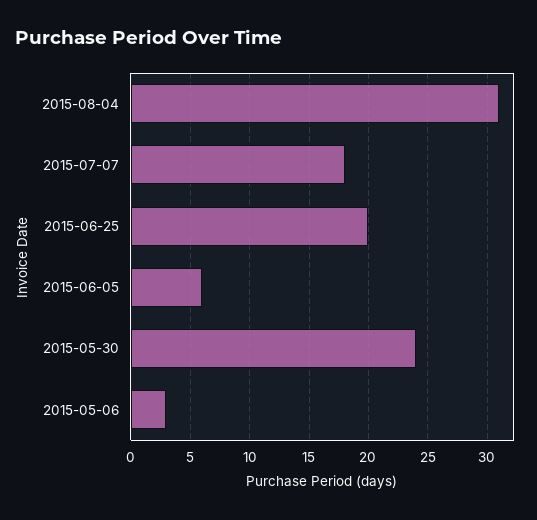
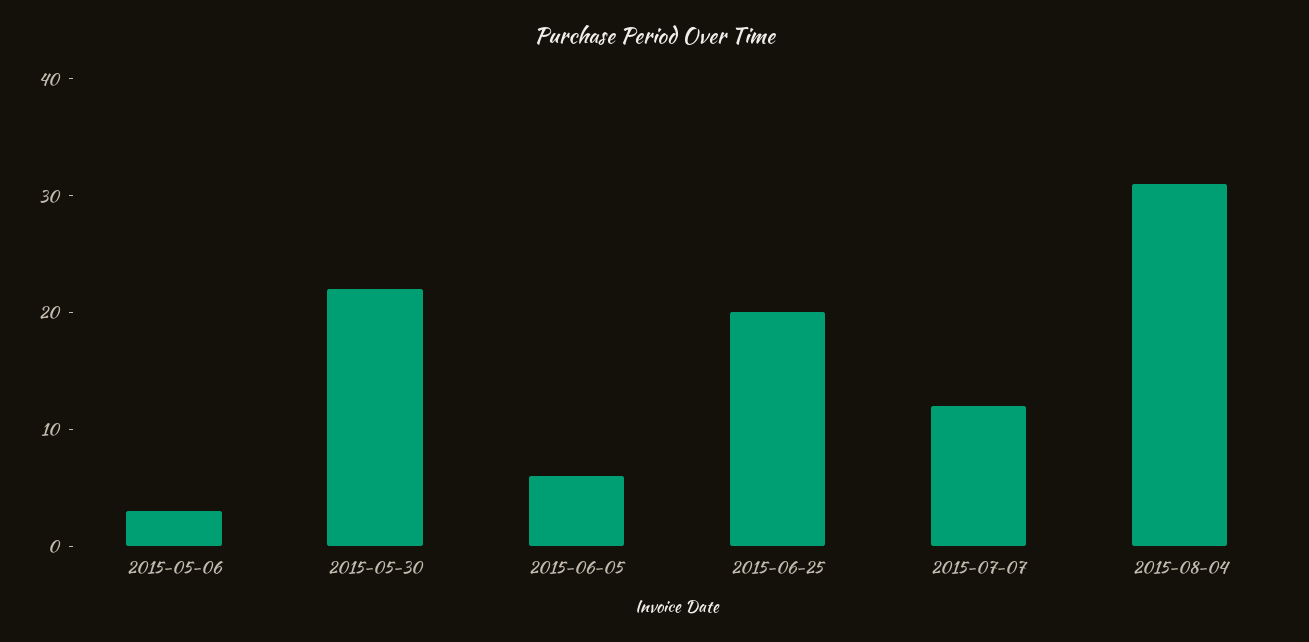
2015-07-07: 18 -> 12
2015-05-30: 24 -> 22

